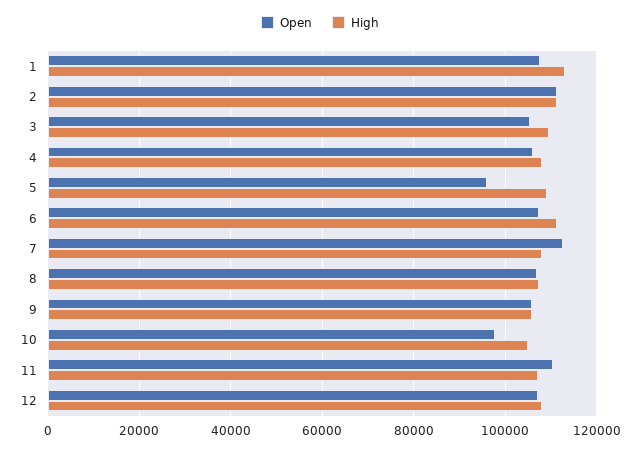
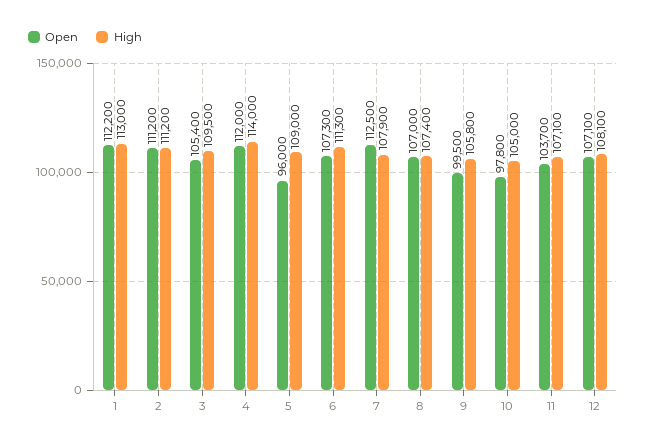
Open, 1: 108000 -> 112200
Open, 4: 106000 -> 112000
High, 4: 108000 -> 114000
Open, 9: 106000 -> 99500
Open, 11: 110000 -> 103700

